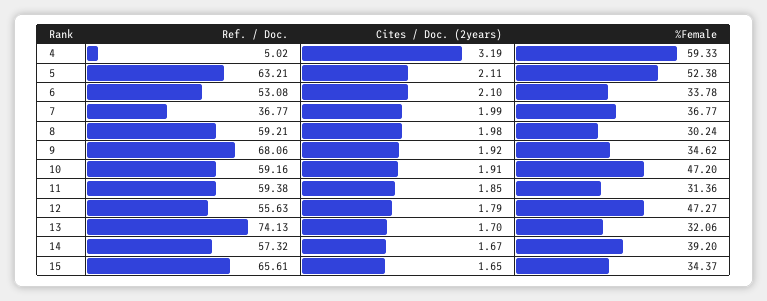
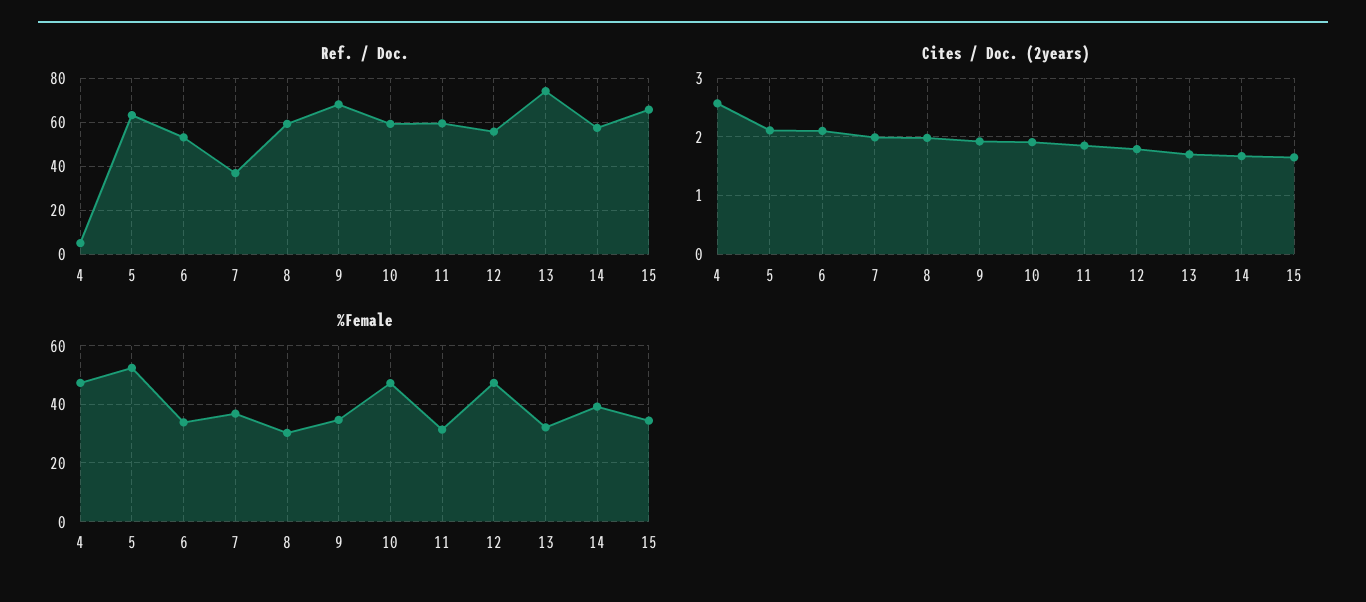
Cites / Doc. (2years), 4: 3.19 -> 2.6
%Female, 4: 59.33 -> 47.5

